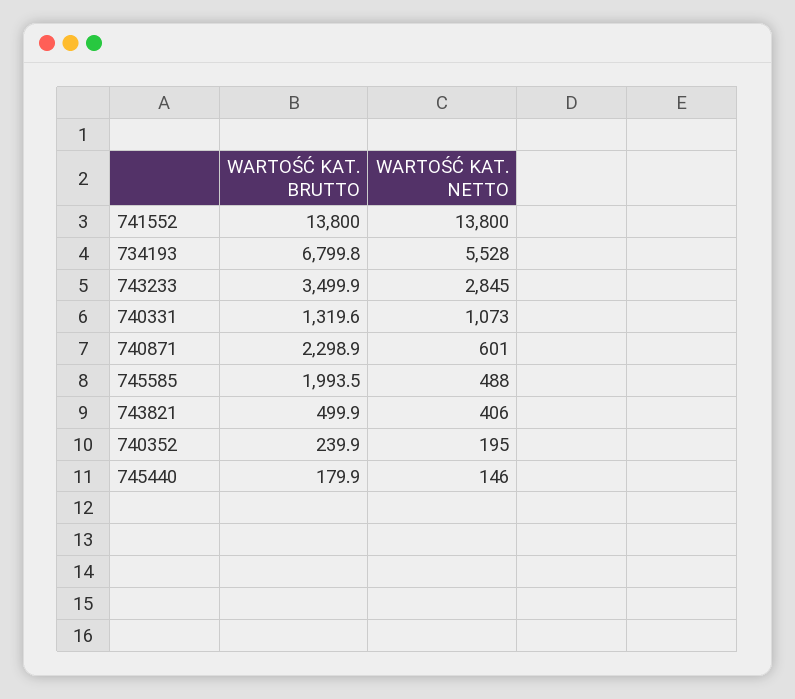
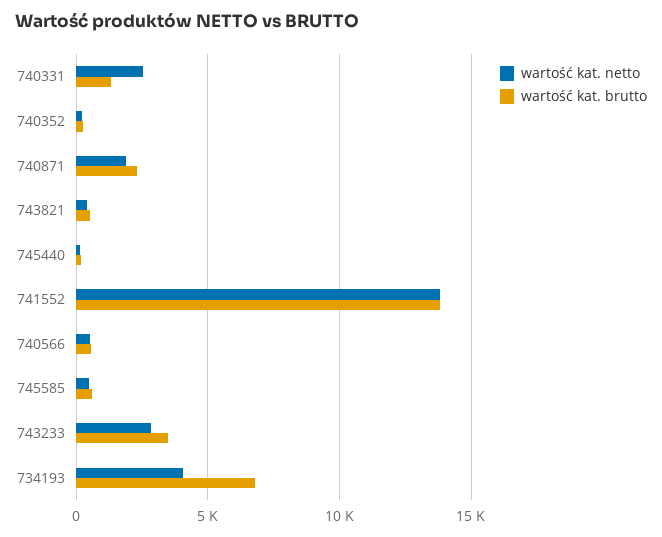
WARTOŚĆ KAT. NETTO, 734193: 5528 -> 4000
WARTOŚĆ KAT. NETTO, 740331: 1073 -> 2500
WARTOŚĆ KAT. NETTO, 740871: 601 -> 2000
WARTOŚĆ KAT. BRUTTO, 745585: 1993.5 -> 500
WARTOŚĆ KAT. NETTO, 740566: none -> 500
WARTOŚĆ KAT. BRUTTO, 740566: none -> 500

